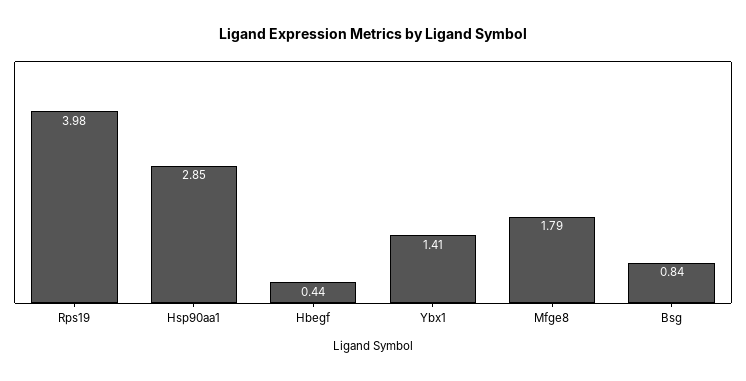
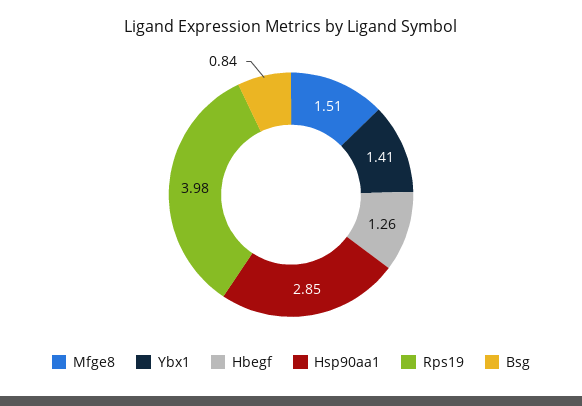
Hbegf: 0.44 -> 1.26
Mfge8: 1.79 -> 1.51

